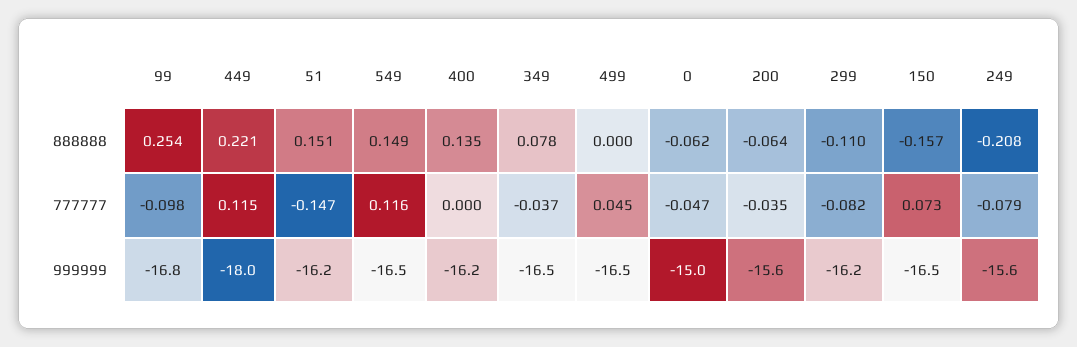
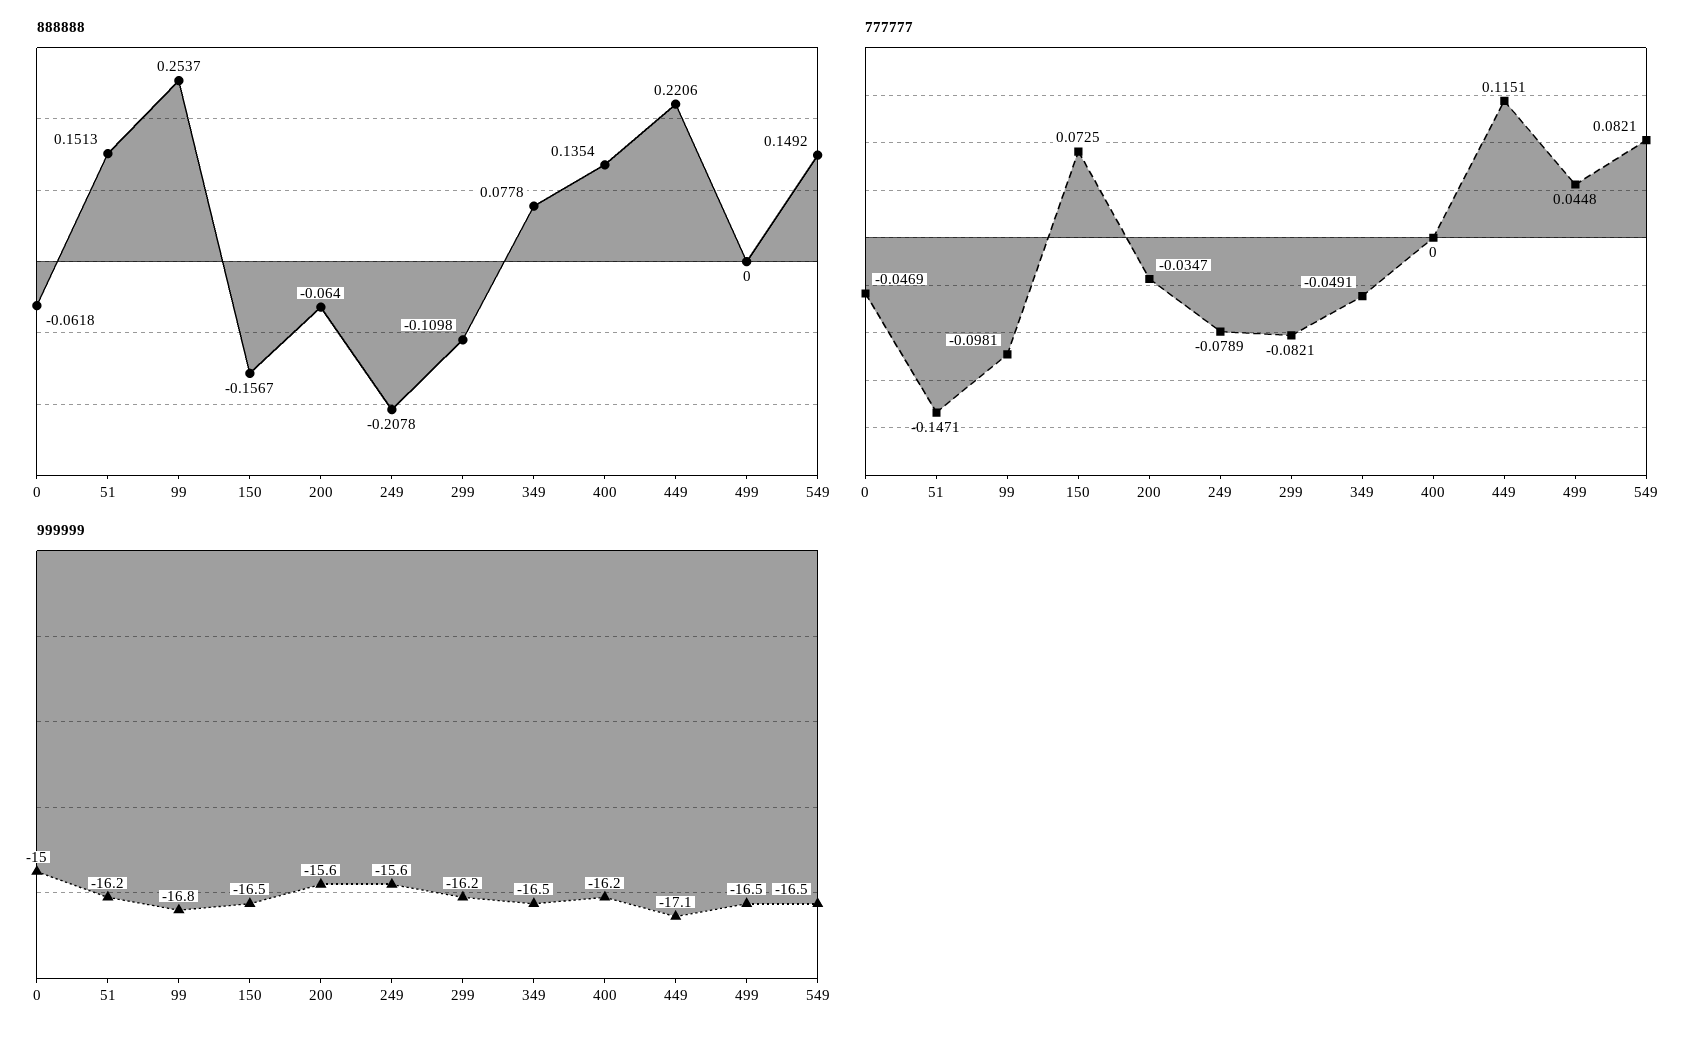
777777, 549: 0.116 -> 0.0821
777777, 349: -0.037 -> -0.0491
999999, 449: -18 -> -17.1

